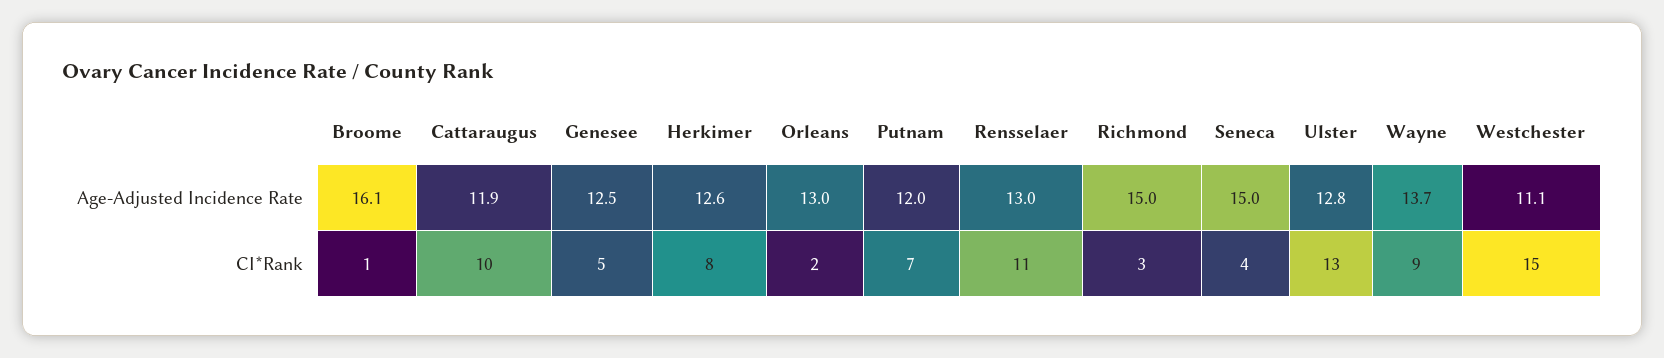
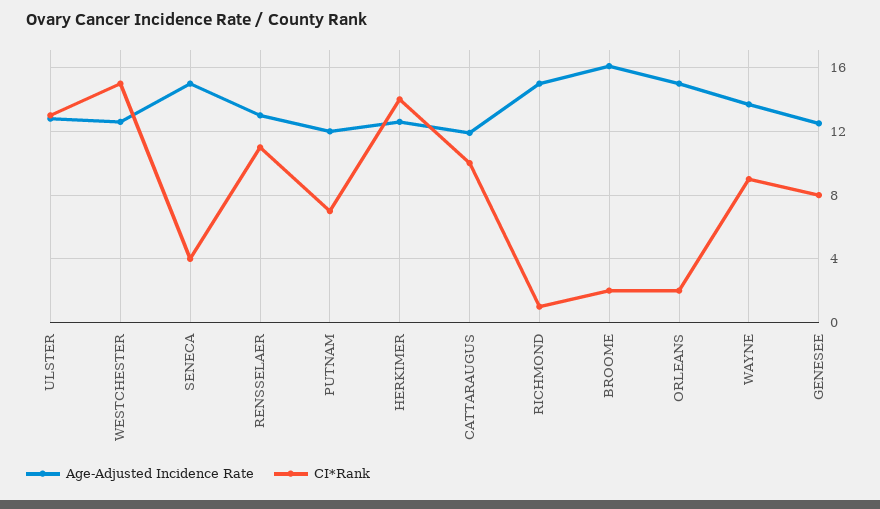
Age-Adjusted Incidence Rate, Orleans: 13 -> 15
Age-Adjusted Incidence Rate, Westchester: 11.1 -> 12.5
CI*Rank, Broome: 1 -> 2
CI*Rank, Genesee: 5 -> 8
CI*Rank, Herkimer: 8 -> 14
CI*Rank, Richmond: 3 -> 1

